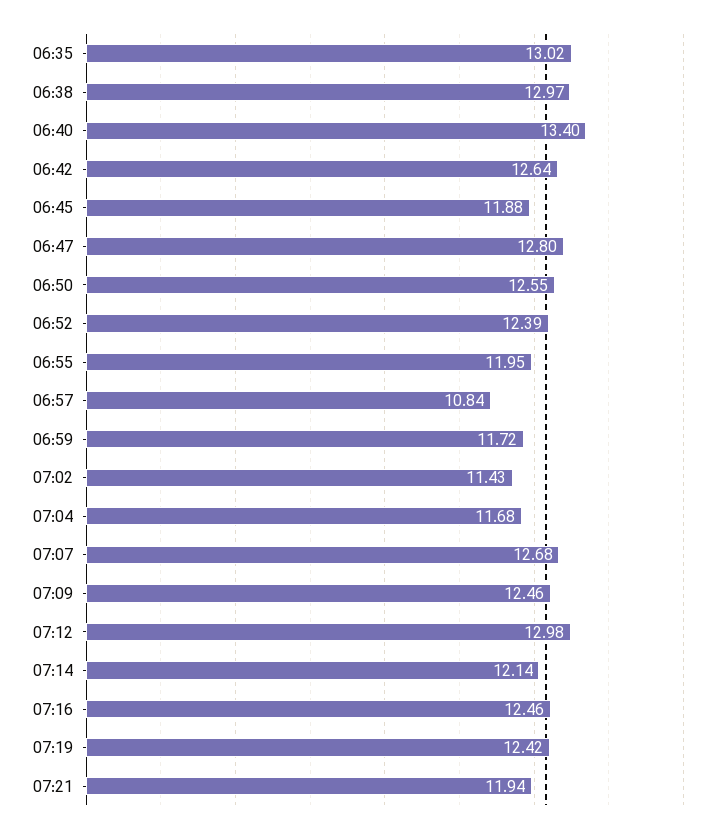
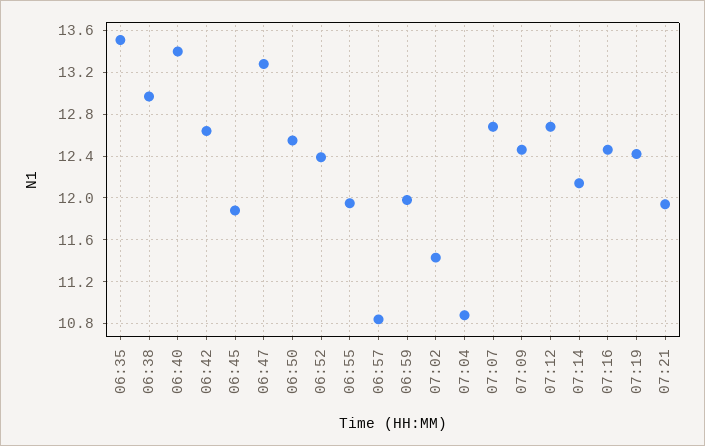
06:35: 13.02 -> 13.5
06:47: 12.8 -> 13.3
06:59: 11.72 -> 12
07:04: 11.68 -> 10.9
07:12: 12.98 -> 12.7

